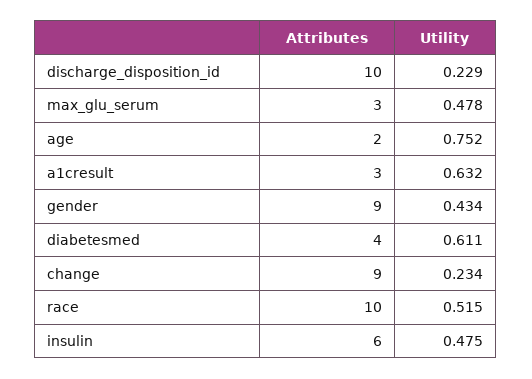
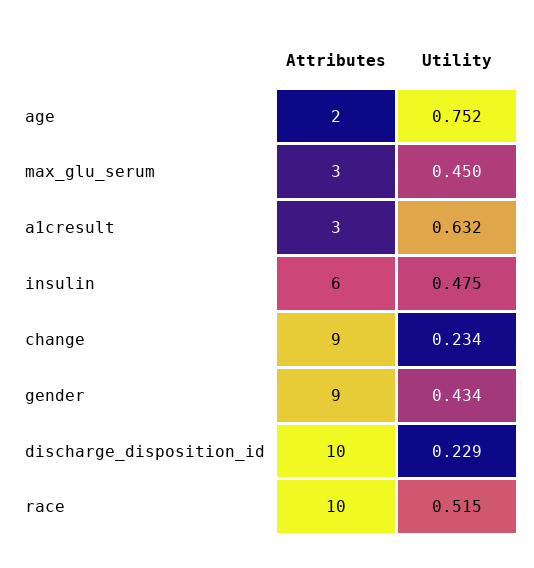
Utility, max_glu_serum: 0.478 -> 0.45
Attributes, diabetesmed: 4 -> none
Utility, diabetesmed: 0.611 -> none

